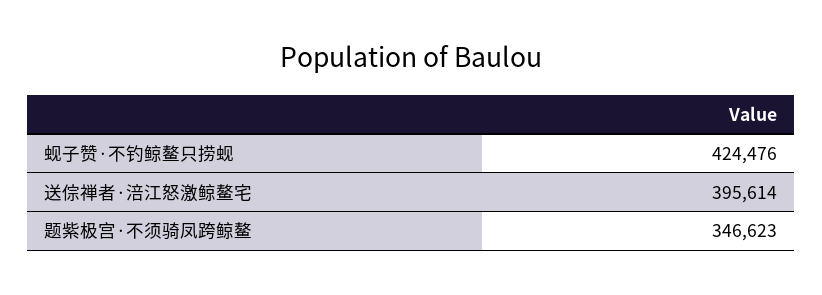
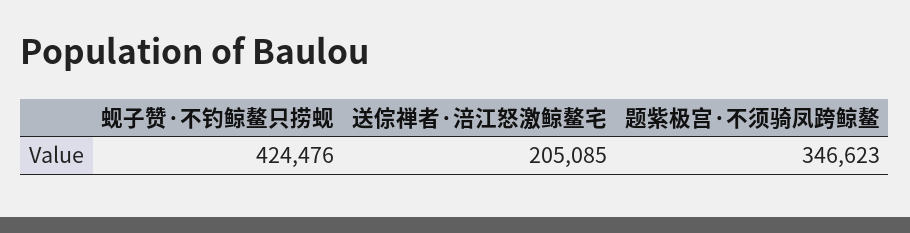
送倧禅者·涪江怒激鲸鳌宅: 395614 -> 205085

